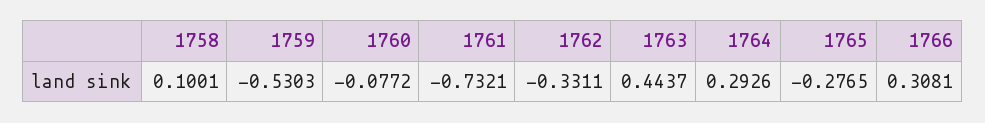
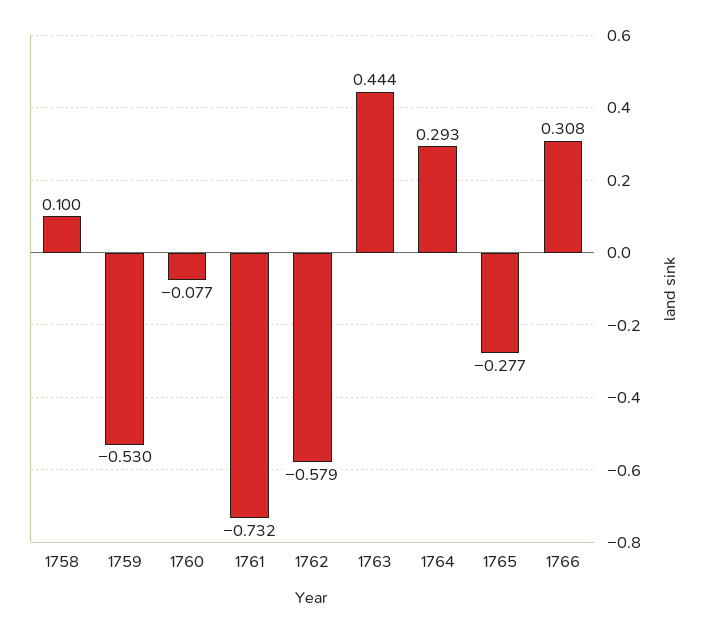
1762: -0.3311 -> -0.579

